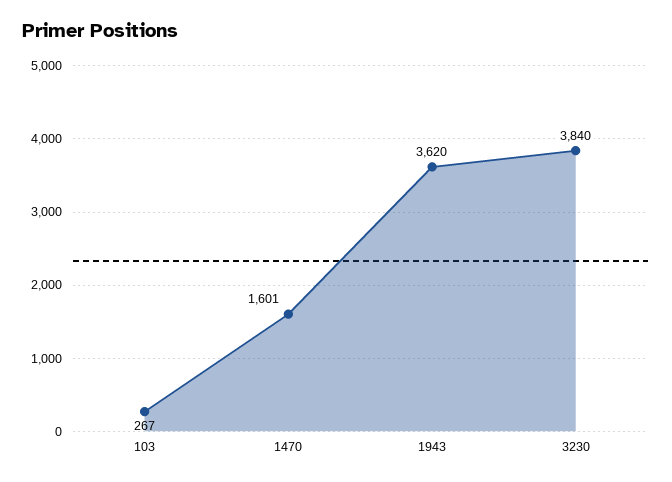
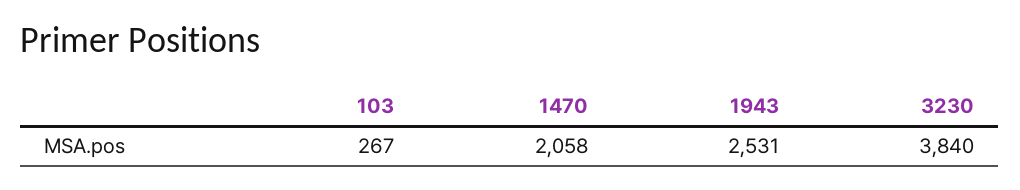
1470: 1601 -> 2058
1943: 3620 -> 2531

